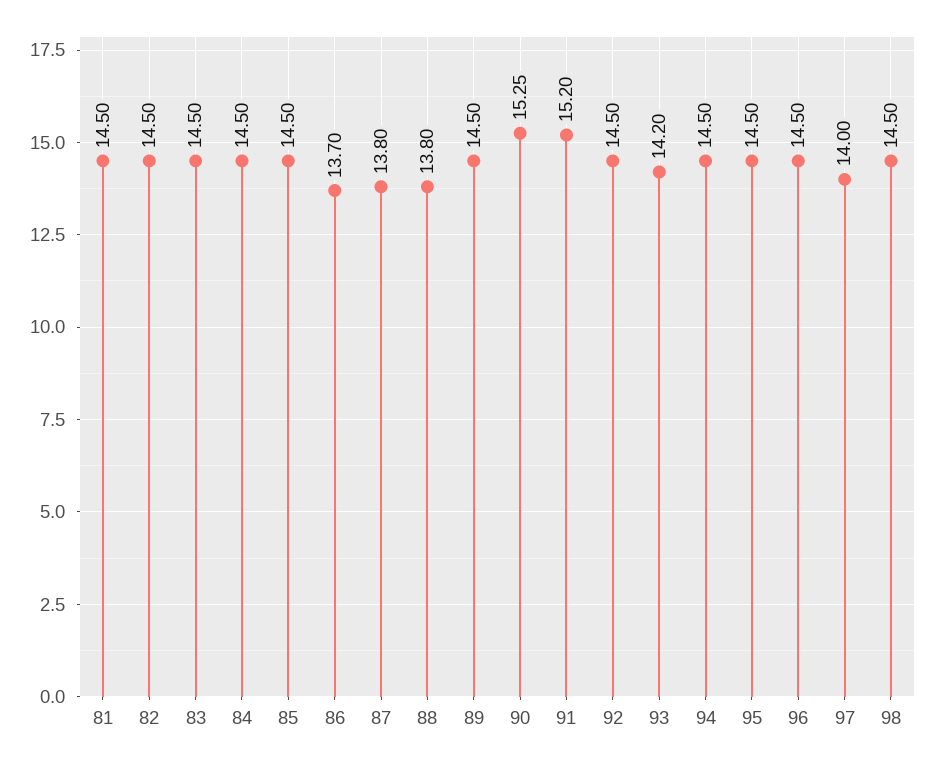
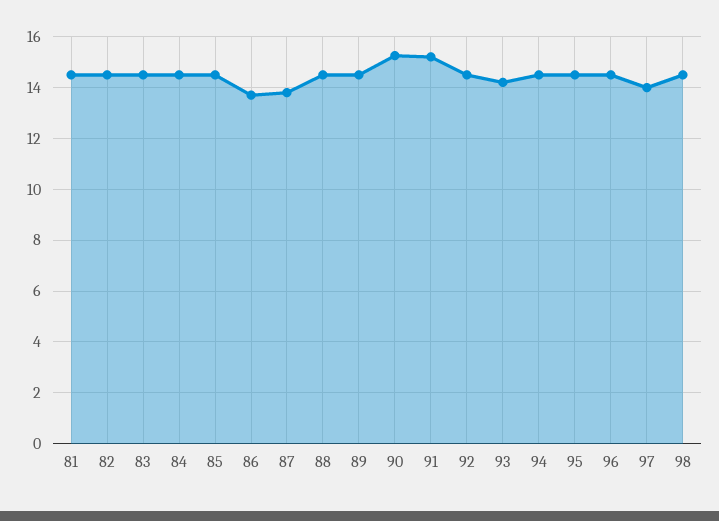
88: 13.8 -> 14.5

